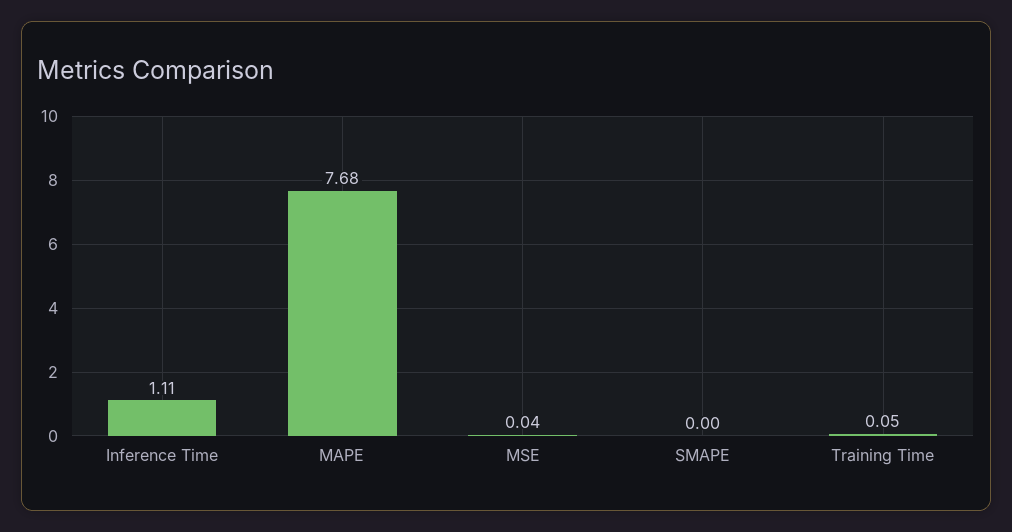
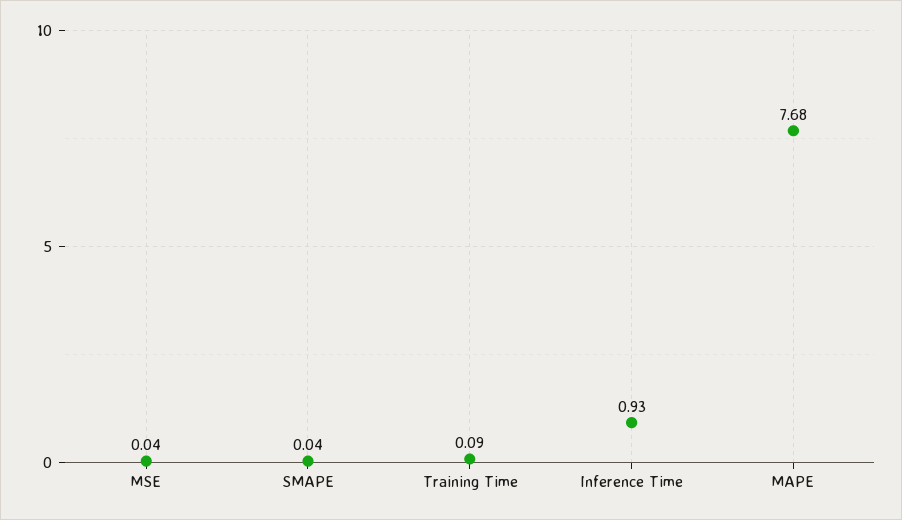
Inference Time: 1.11 -> 0.93
SMAPE: 0 -> 0.04
Training Time: 0.05 -> 0.09

